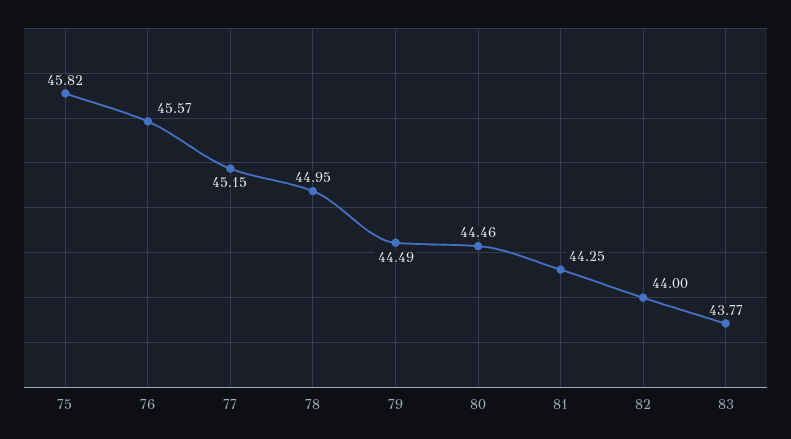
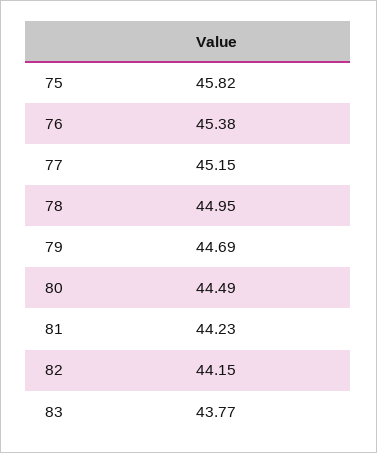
76: 45.57 -> 45.38
79: 44.49 -> 44.69
80: 44.46 -> 44.49
81: 44.25 -> 44.23
82: 44 -> 44.15

